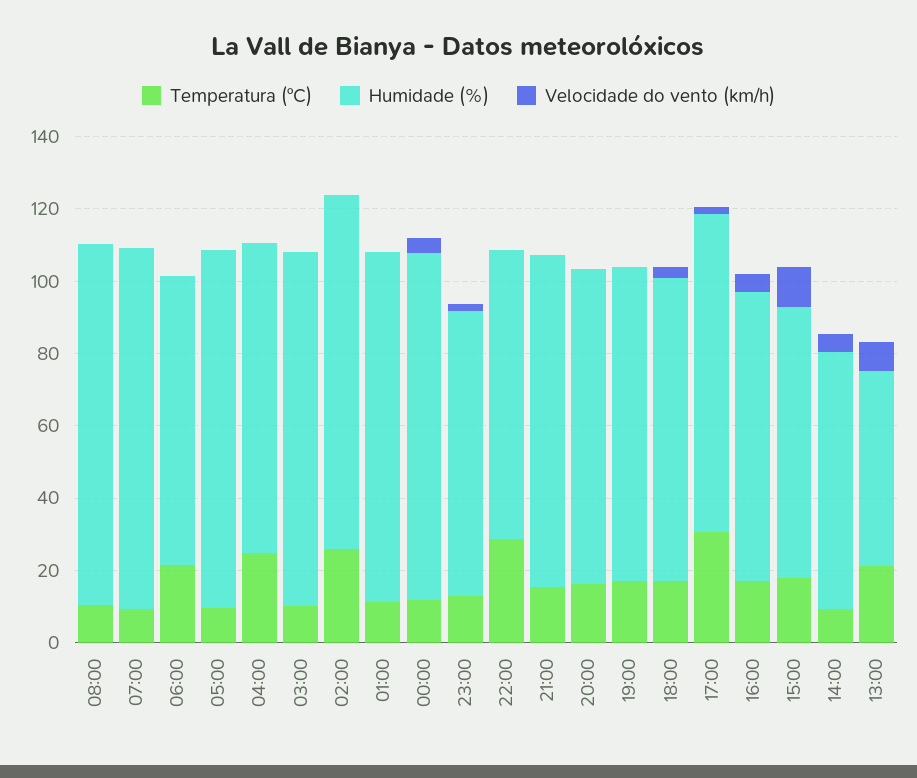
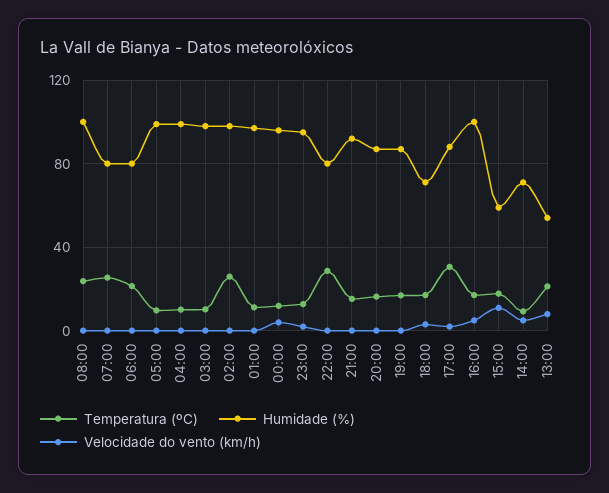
Temperatura (ºC), 08:00: 10 -> 25
Temperatura (ºC), 07:00: 10 -> 25
Humidade (%), 07:00: 100 -> 80
Temperatura (ºC), 04:00: 25 -> 10
Humidade (%), 04:00: 85 -> 100
Humidade (%), 23:00: 80 -> 95
Humidade (%), 18:00: 85 -> 70
Humidade (%), 16:00: 80 -> 100
Humidade (%), 15:00: 75 -> 60

